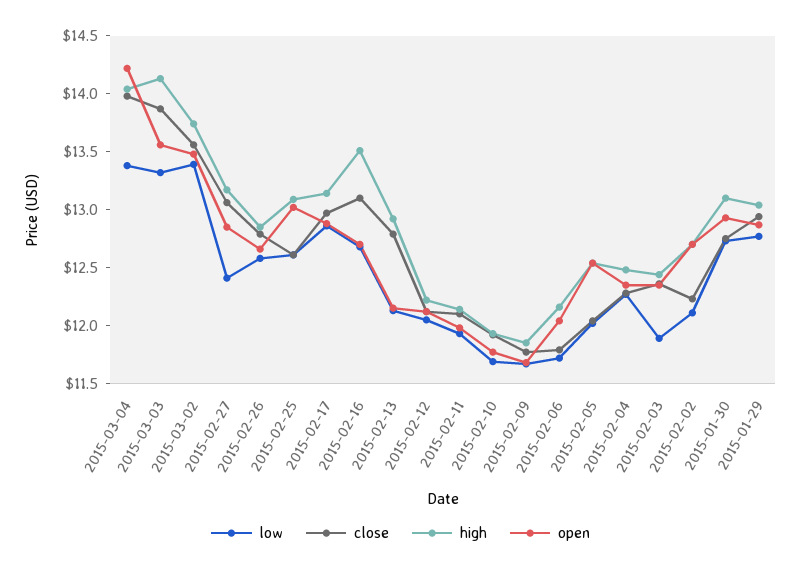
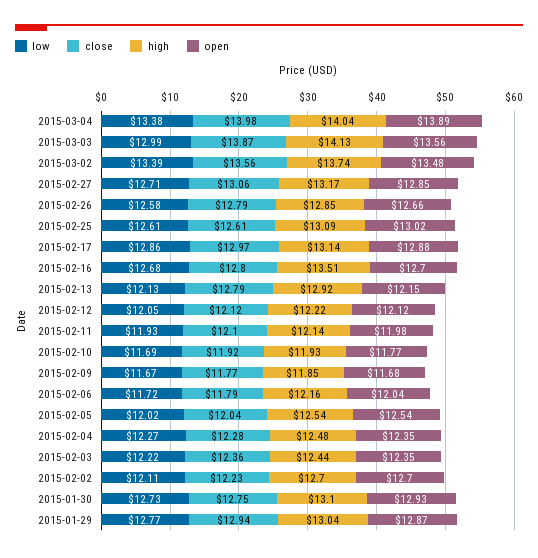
open, 2015-03-04: 14.2 -> 13.89
low, 2015-03-03: 13.3 -> 12.99
low, 2015-02-27: 12.4 -> 12.71
close, 2015-02-16: 13.1 -> 12.8
low, 2015-02-03: 11.9 -> 12.22

